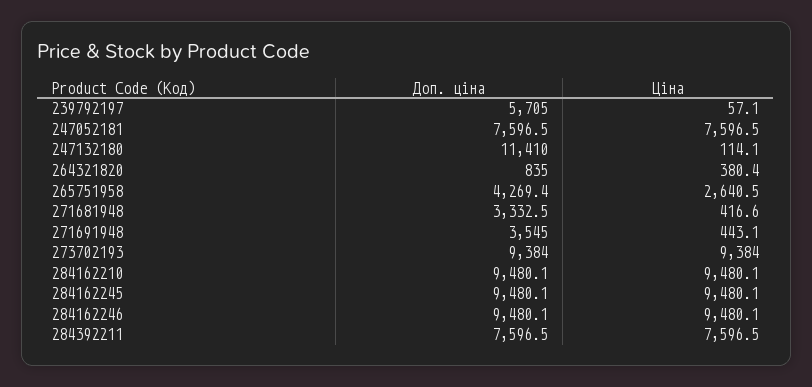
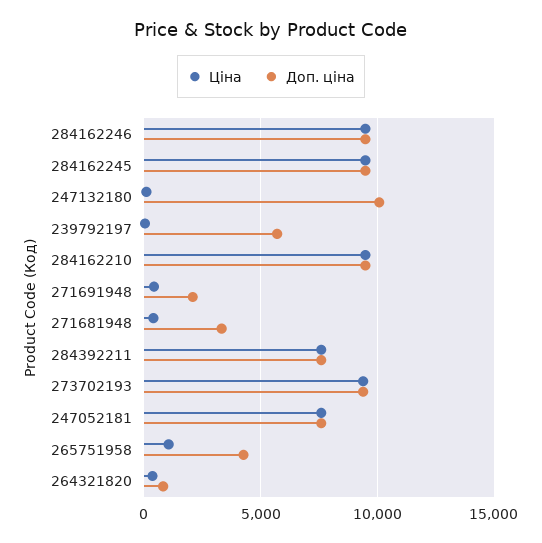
Доп. ціна, 247132180: 11410 -> 10000
Ціна, 265751958: 2640.5 -> 1000
Доп. ціна, 271691948: 3545 -> 2000

